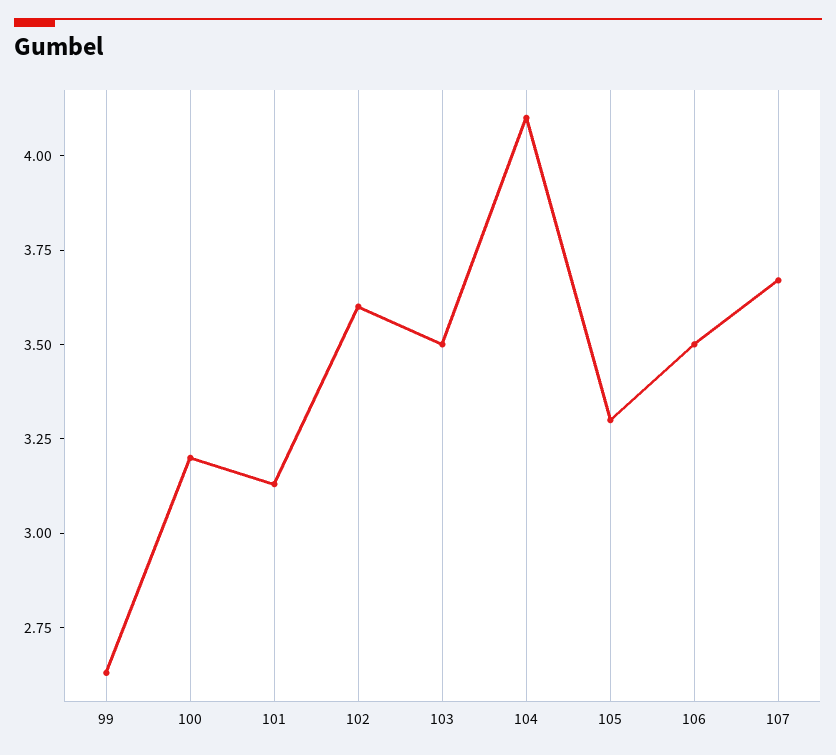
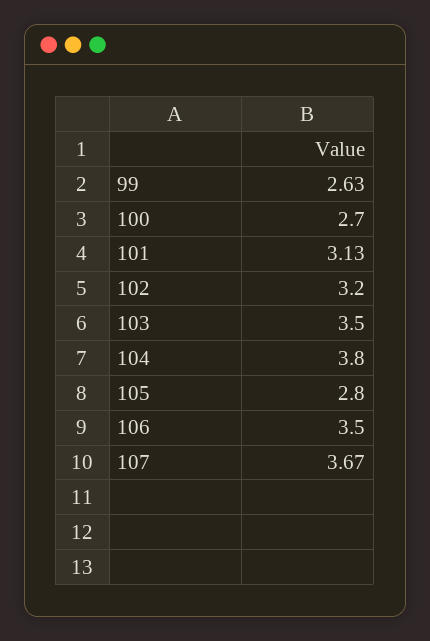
100: 3.2 -> 2.7
102: 3.6 -> 3.2
104: 4.1 -> 3.8
105: 3.3 -> 2.8

